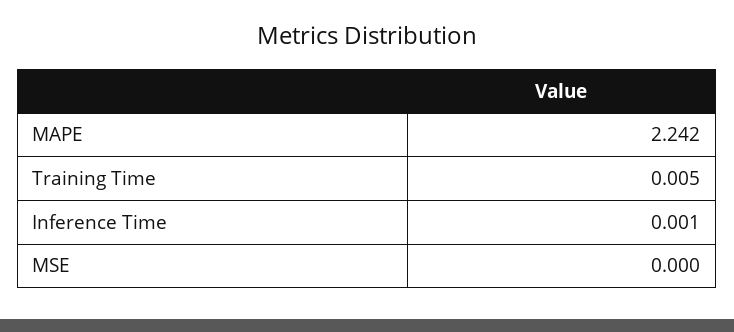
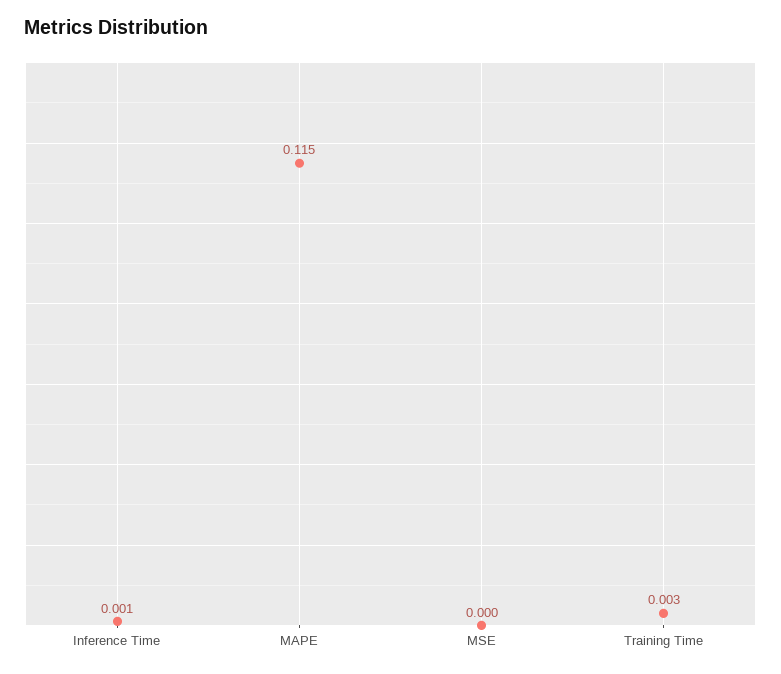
MAPE: 2.242 -> 0.115
Training Time: 0.005 -> 0.003

